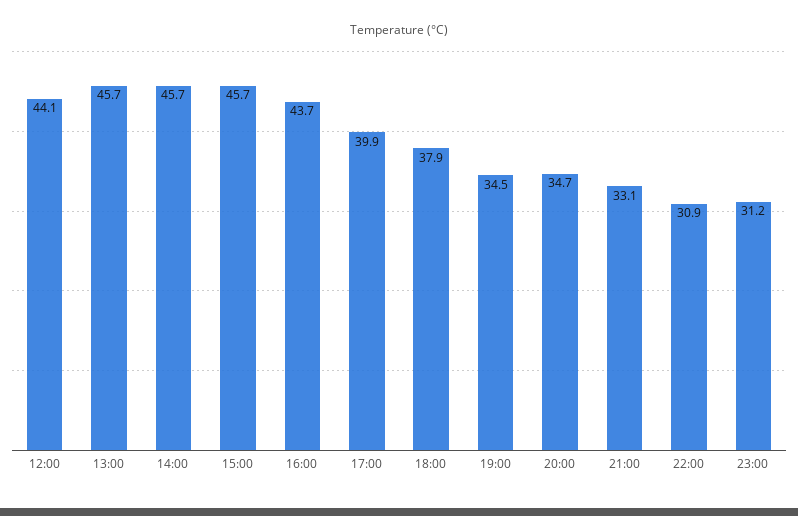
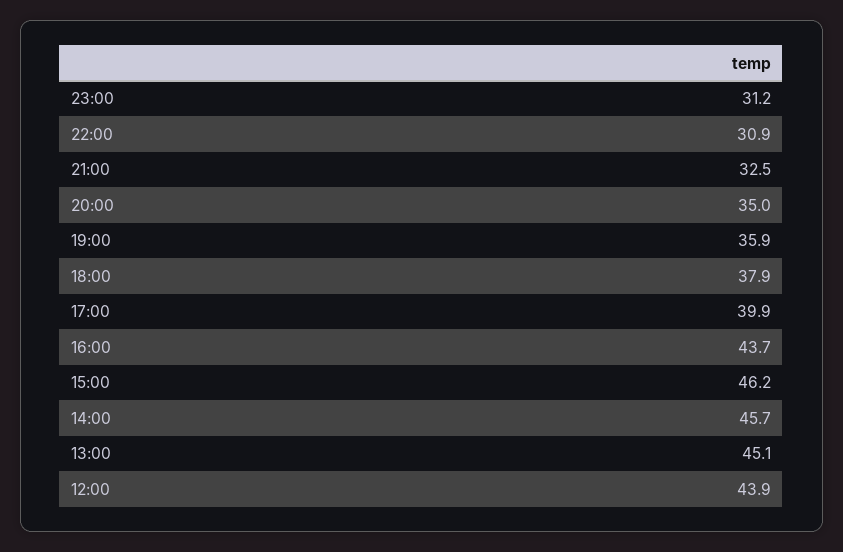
12:00: 44.1 -> 43.9
13:00: 45.7 -> 45.1
15:00: 45.7 -> 46.2
19:00: 34.5 -> 35.9
20:00: 34.7 -> 35
21:00: 33.1 -> 32.5

